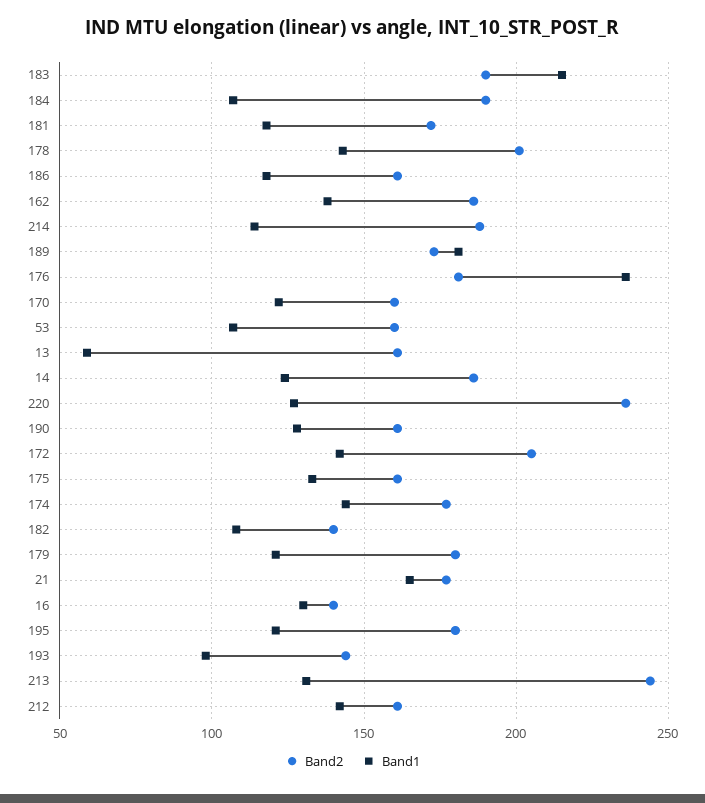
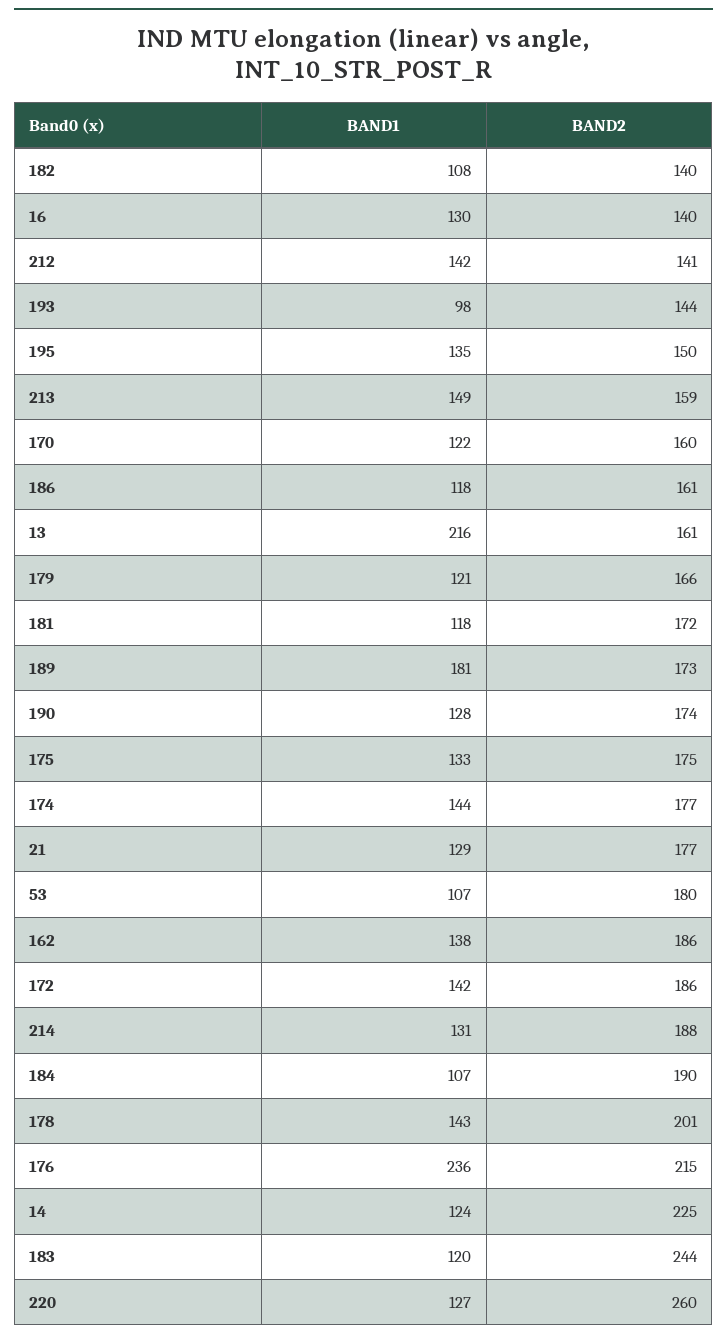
Band2, 183: 190 -> 244
Band1, 183: 215 -> 120
Band1, 214: 115 -> 131
Band2, 176: 180 -> 215
Band2, 53: 160 -> 180
Band1, 13: 60 -> 216
Band2, 14: 185 -> 225
Band2, 220: 235 -> 260
Band2, 190: 160 -> 174
Band2, 172: 205 -> 186
Band2, 175: 160 -> 175
Band2, 179: 180 -> 166
Band1, 21: 165 -> 129
Band2, 195: 180 -> 150
Band1, 195: 120 -> 135
Band2, 213: 245 -> 159
Band1, 213: 130 -> 149
Band2, 212: 160 -> 141

